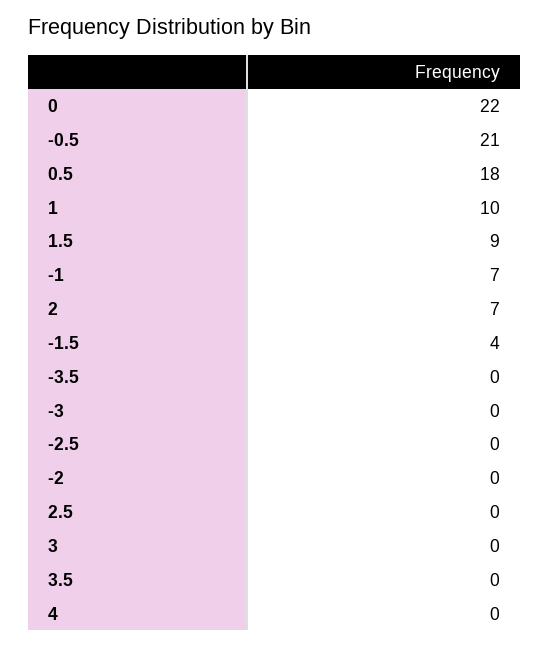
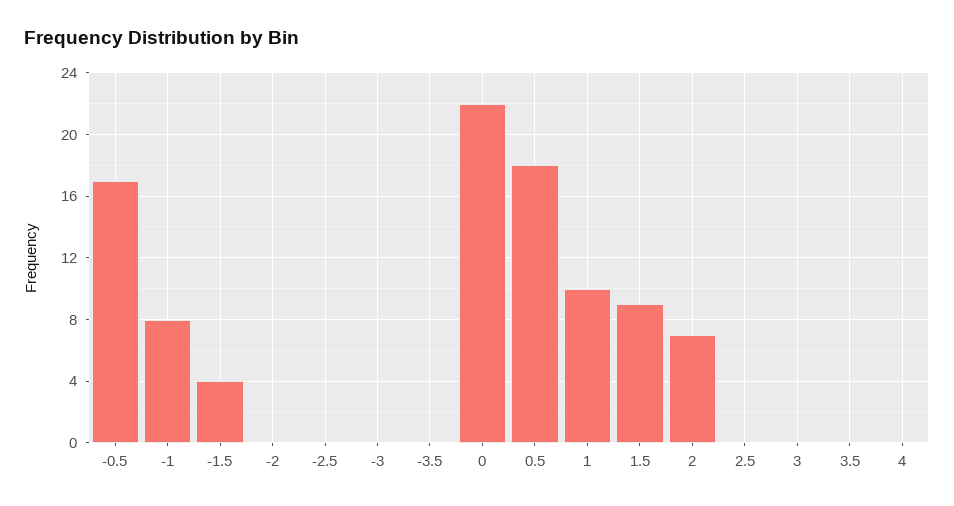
-0.5: 21 -> 17
-1: 7 -> 8

